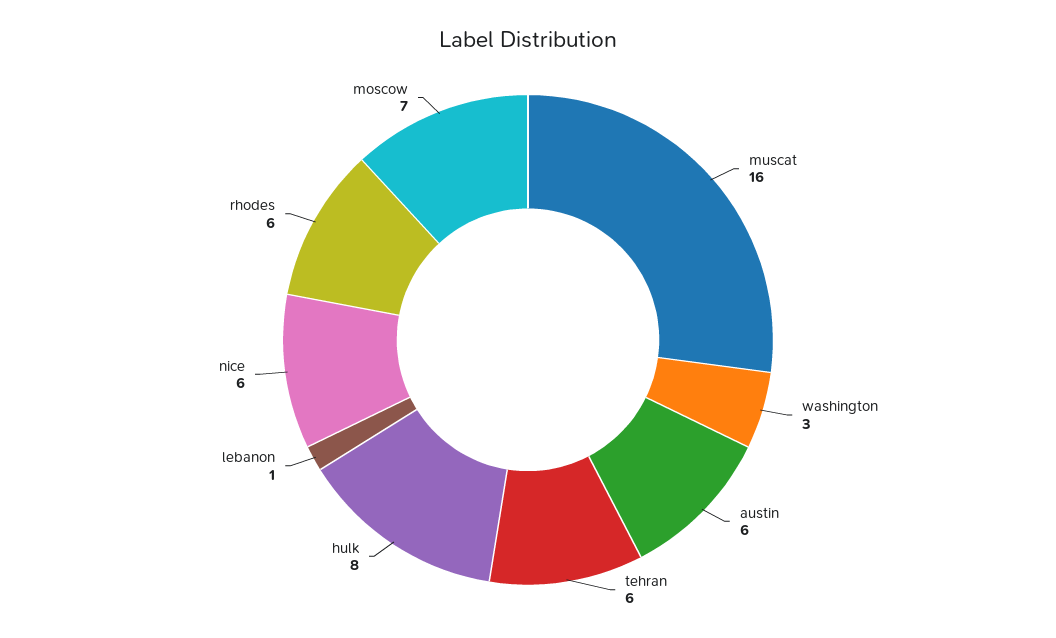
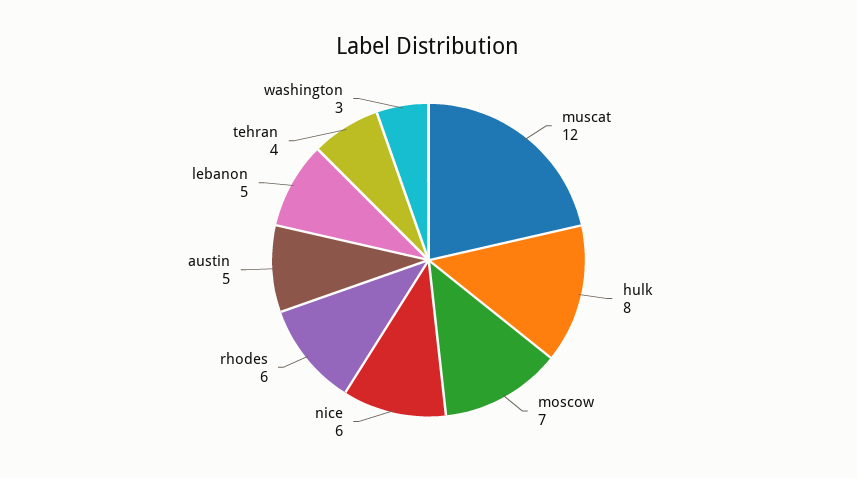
muscat: 16 -> 12
austin: 6 -> 5
tehran: 6 -> 4
lebanon: 1 -> 5

